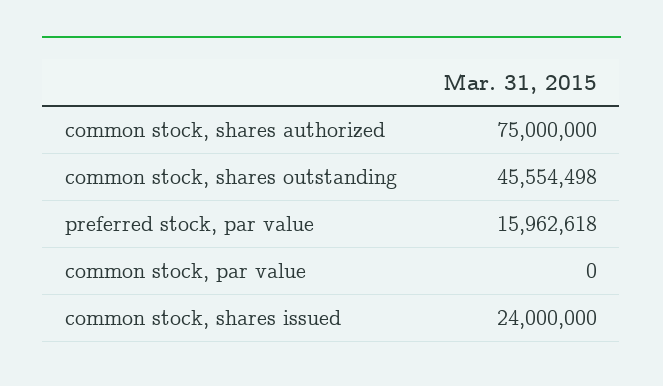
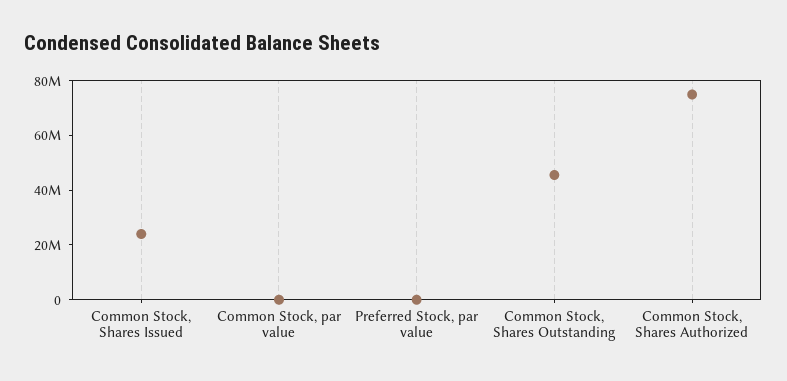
preferred stock, par value: 15962618 -> 0

